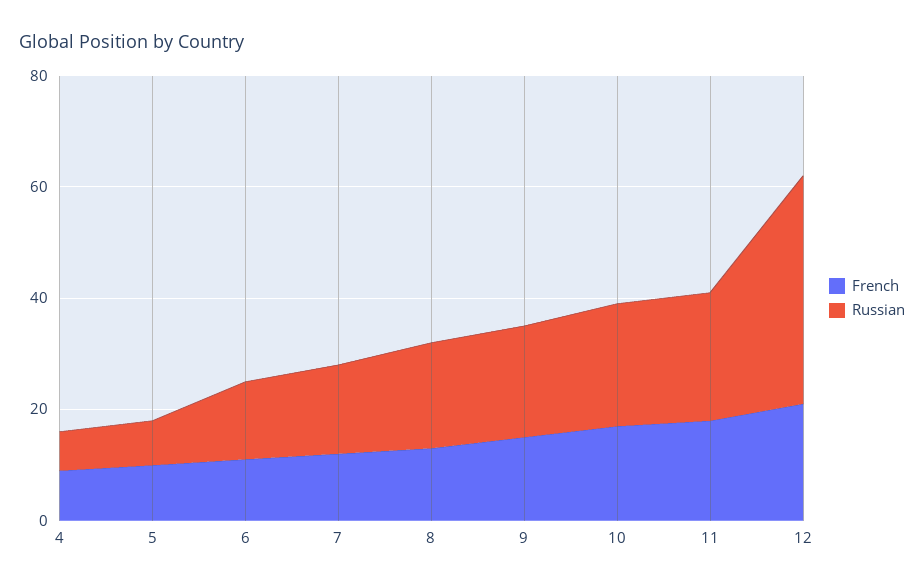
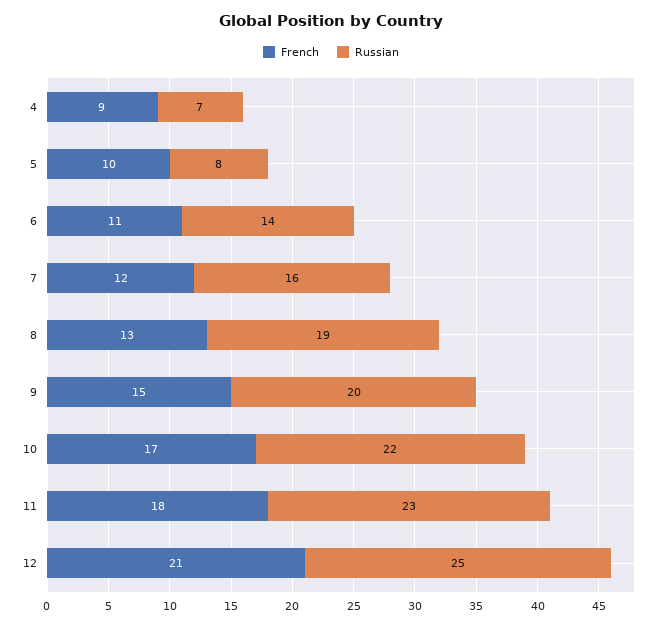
Russian, 12: 40 -> 25

